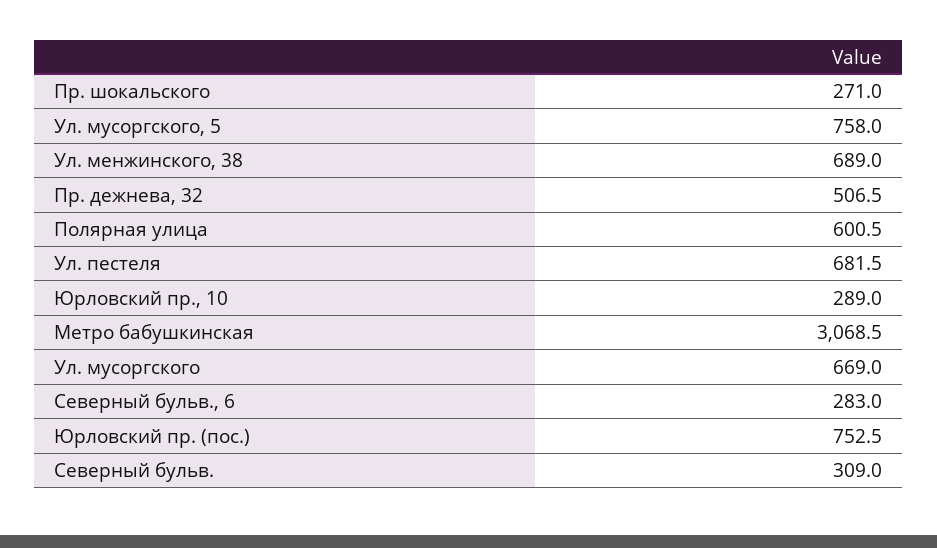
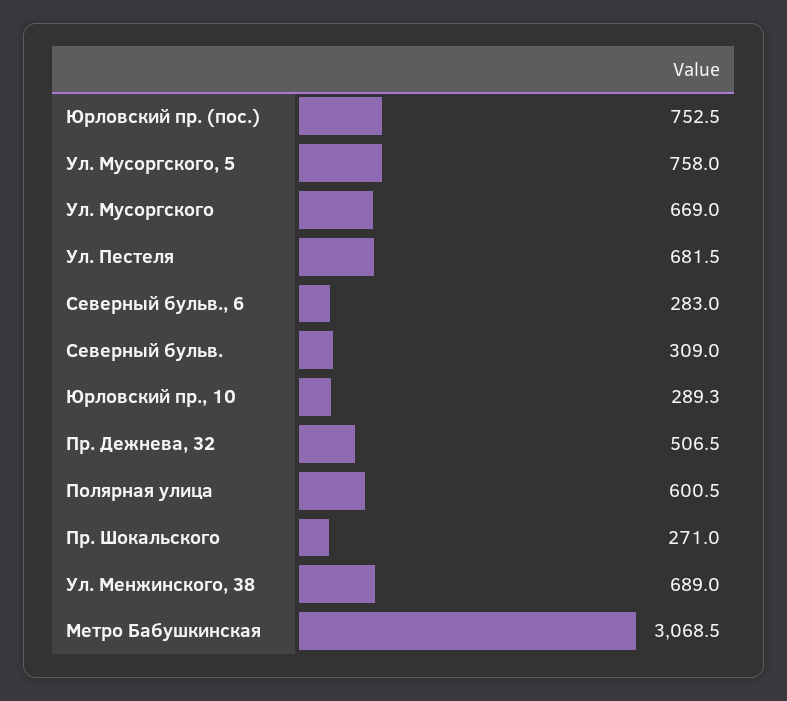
Юрловский пр., 10: 289 -> 289.3

